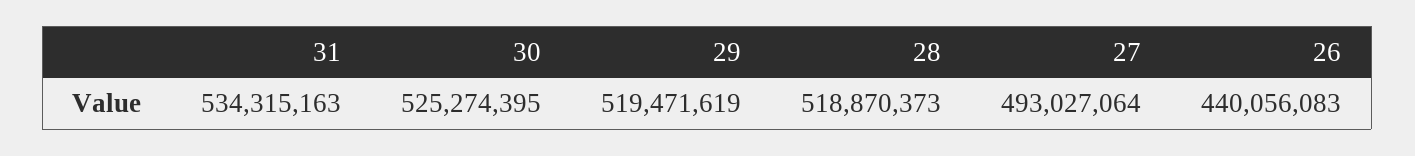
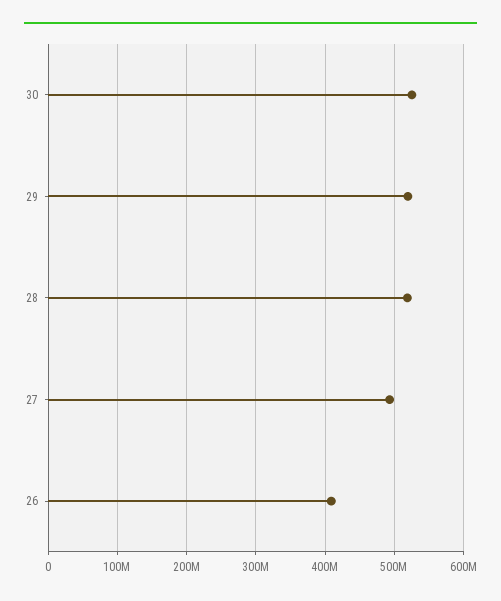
31: 534315163 -> none
26: 440056083 -> 410000000

